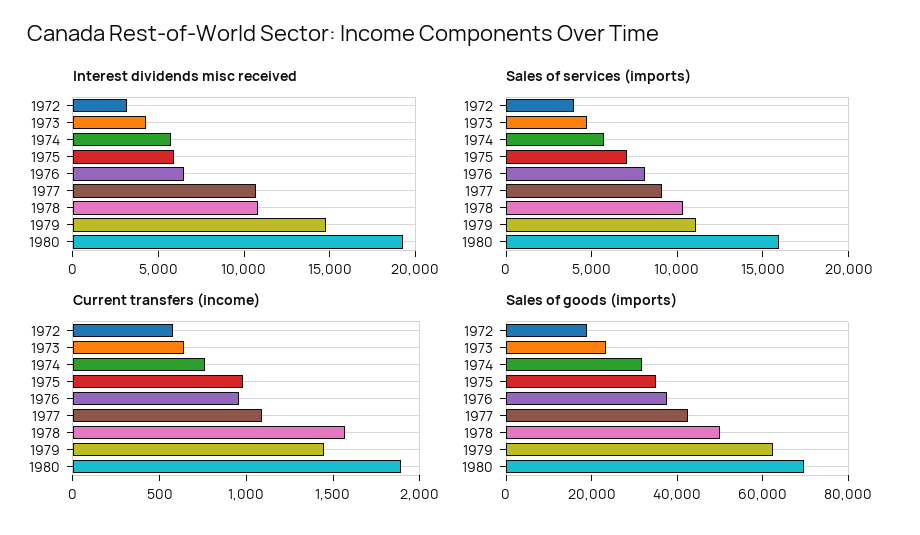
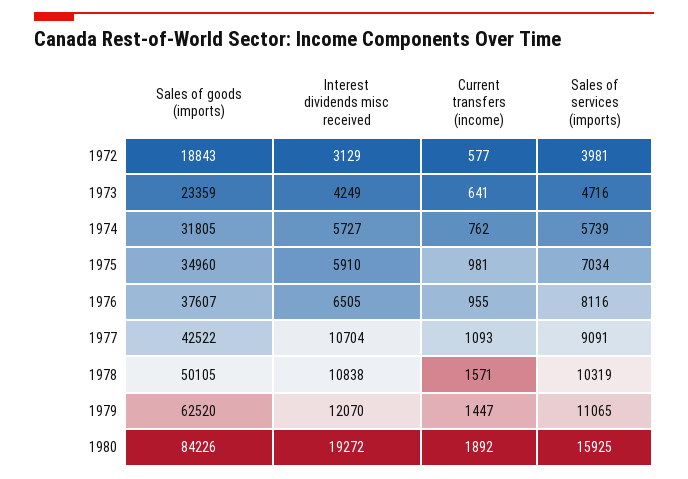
Interest dividends misc received, 1979: 15000 -> 12070
Sales of goods (imports), 1980: 70000 -> 84226

